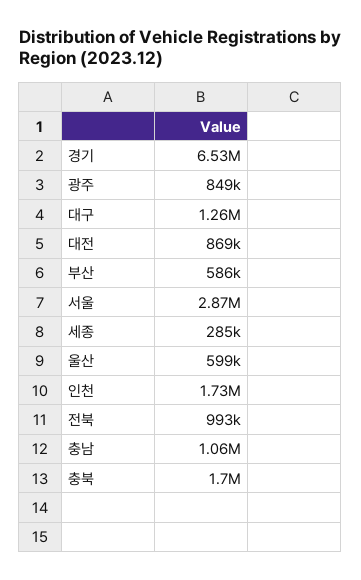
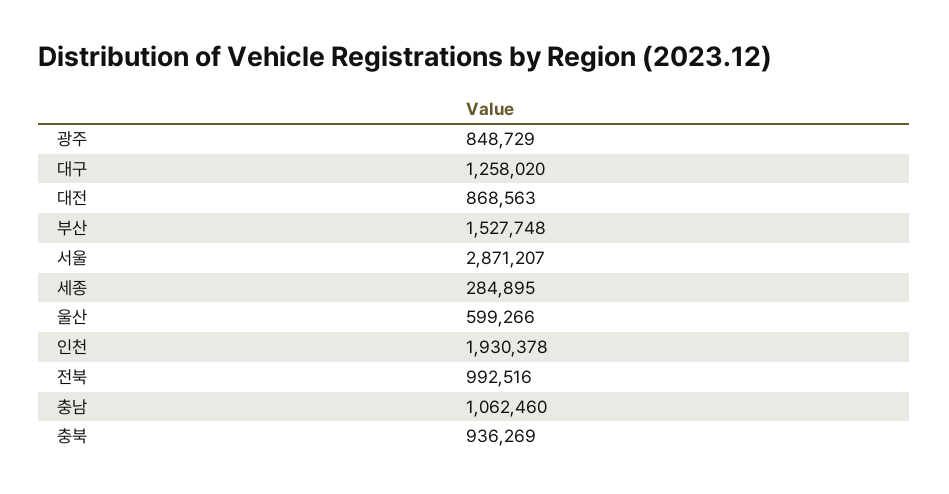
경기: 6530000 -> none
부산: 586000 -> 1527748
인천: 1730000 -> 1930378
충북: 1700000 -> 936269

